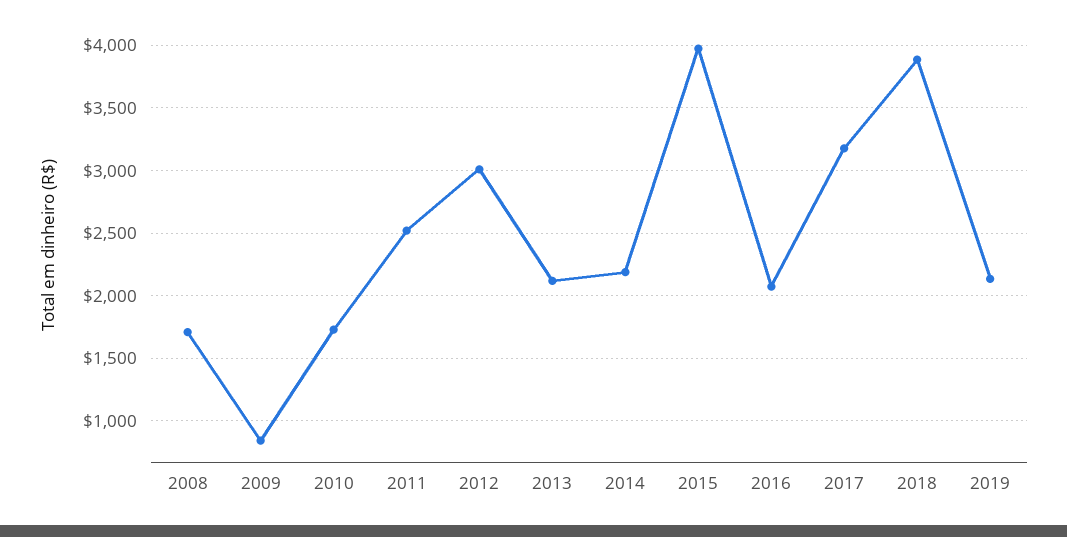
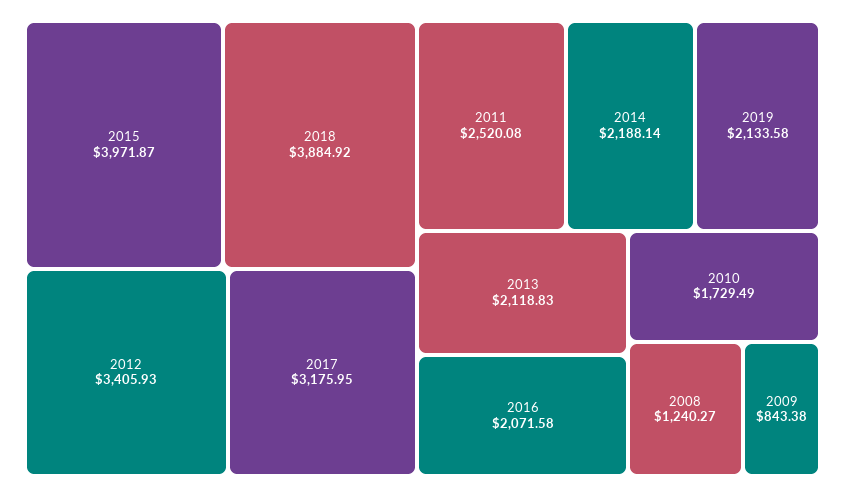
2008: 1700 -> 1240.27
2012: 3000 -> 3405.93

